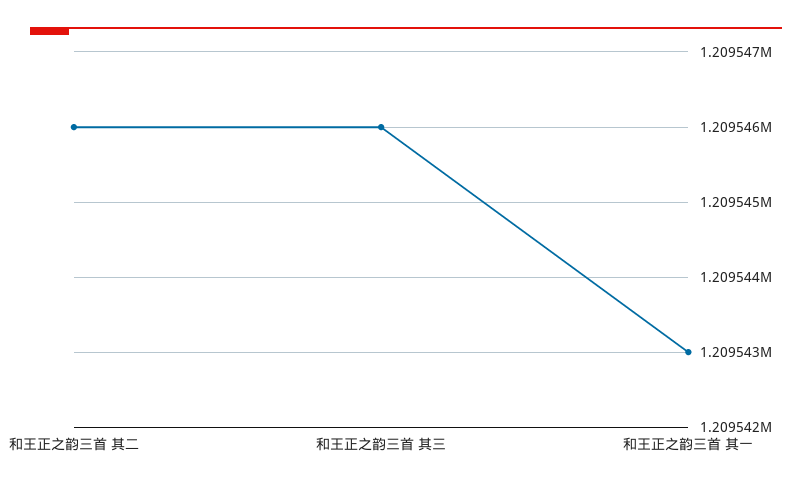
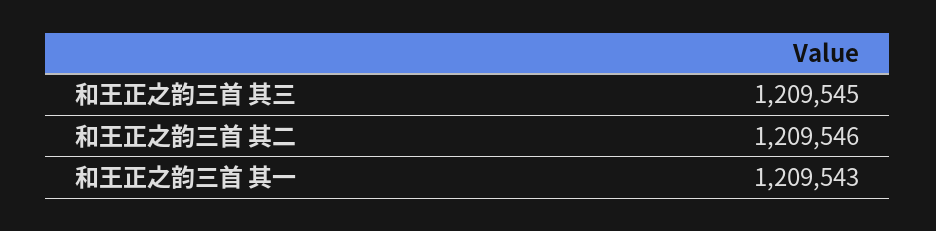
和王正之韵三首 其三: 1209546 -> 1209545

